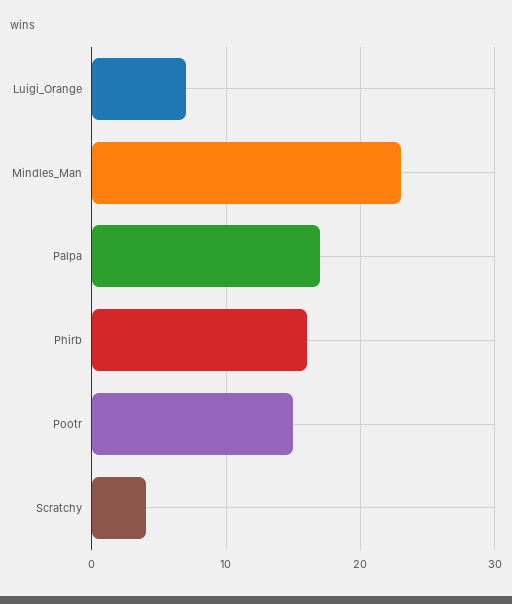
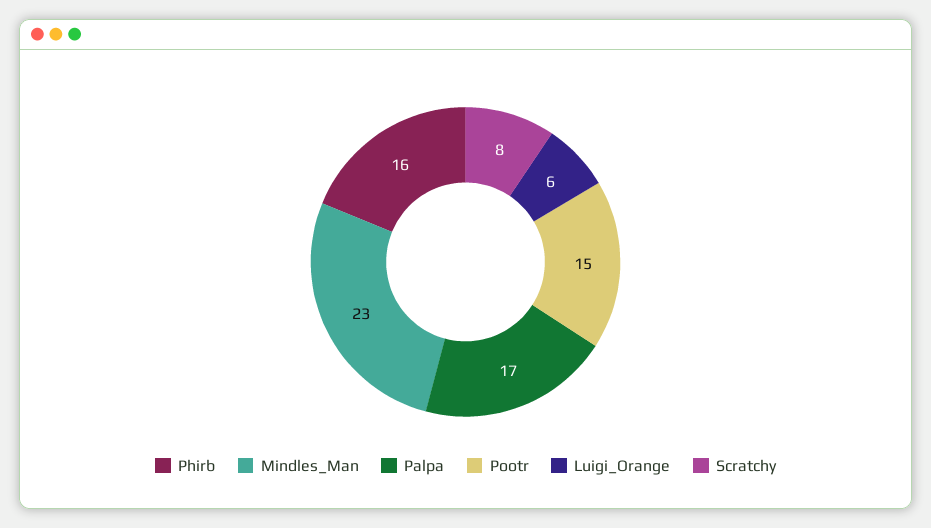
Luigi_Orange: 7 -> 6
Scratchy: 4 -> 8

